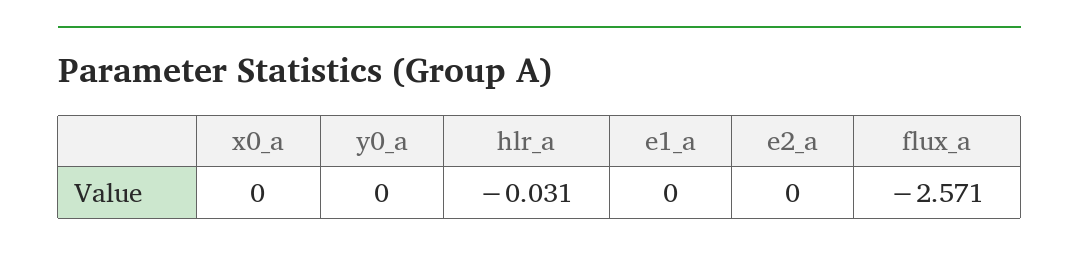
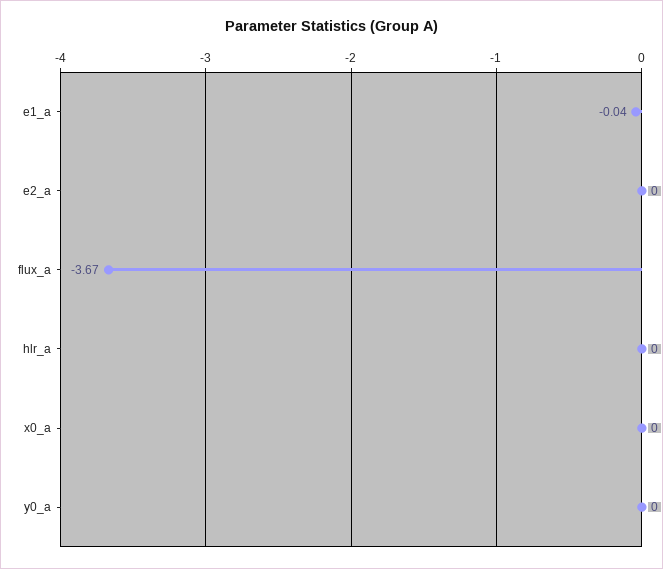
hlr_a: -0.031 -> 0
e1_a: 0 -> -0.04
flux_a: -2.571 -> -3.67

